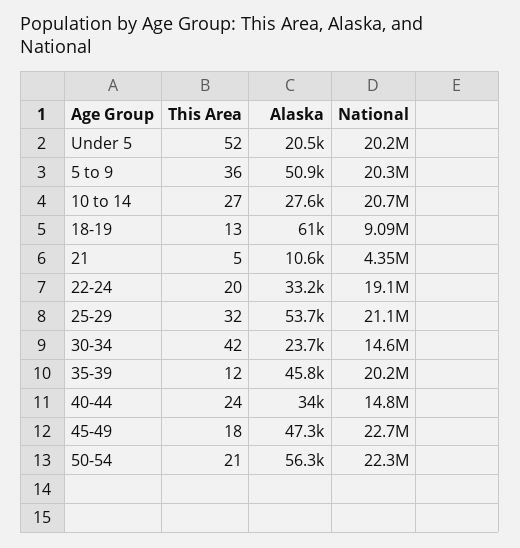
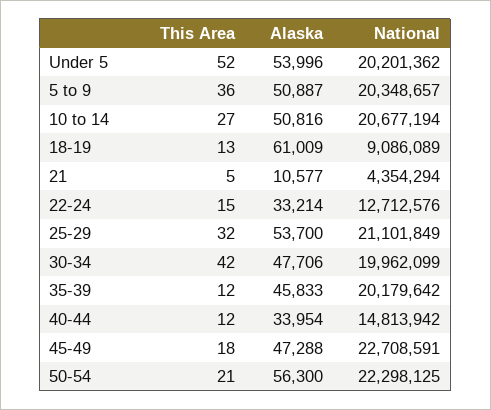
Alaska, Under 5: 20500 -> 53996
Alaska, 10 to 14: 27600 -> 50816
This Area, 22-24: 20 -> 15
National, 22-24: 19100000 -> 12712576
Alaska, 30-34: 23700 -> 47706
National, 30-34: 14600000 -> 19962099
This Area, 40-44: 24 -> 12

